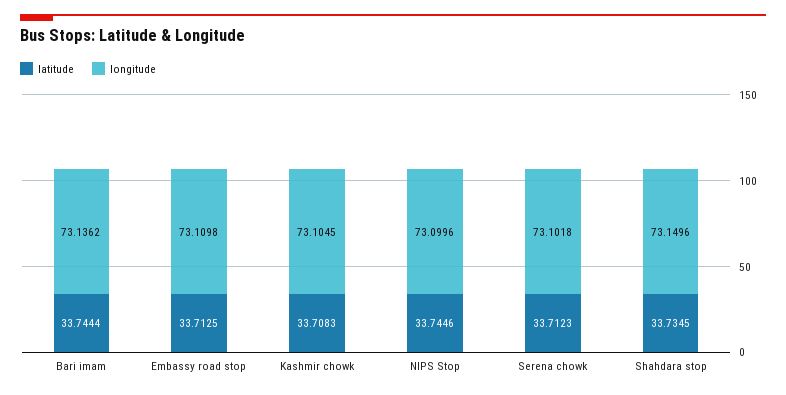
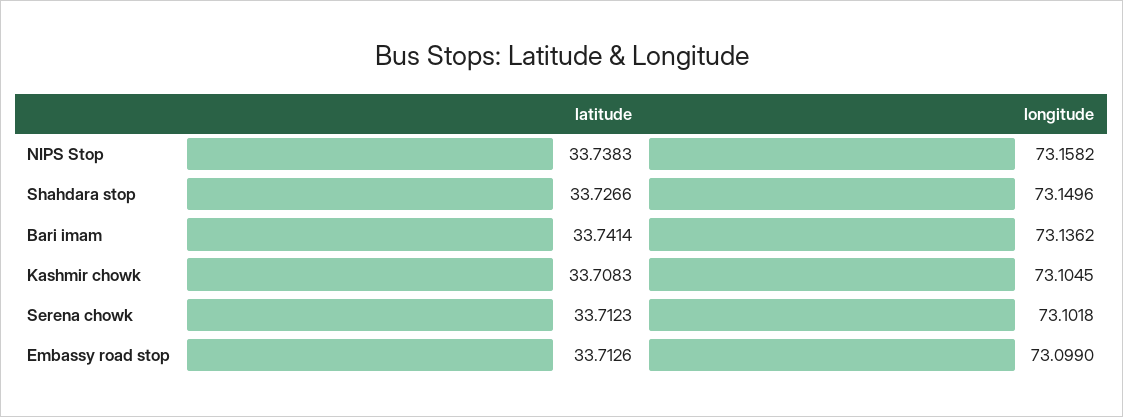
latitude, Bari imam: 33.7444 -> 33.7414
latitude, Embassy road stop: 33.7125 -> 33.7126
longitude, Embassy road stop: 73.1098 -> 73.099
latitude, NIPS Stop: 33.7446 -> 33.7383
longitude, NIPS Stop: 73.0996 -> 73.1582
latitude, Shahdara stop: 33.7345 -> 33.7266

